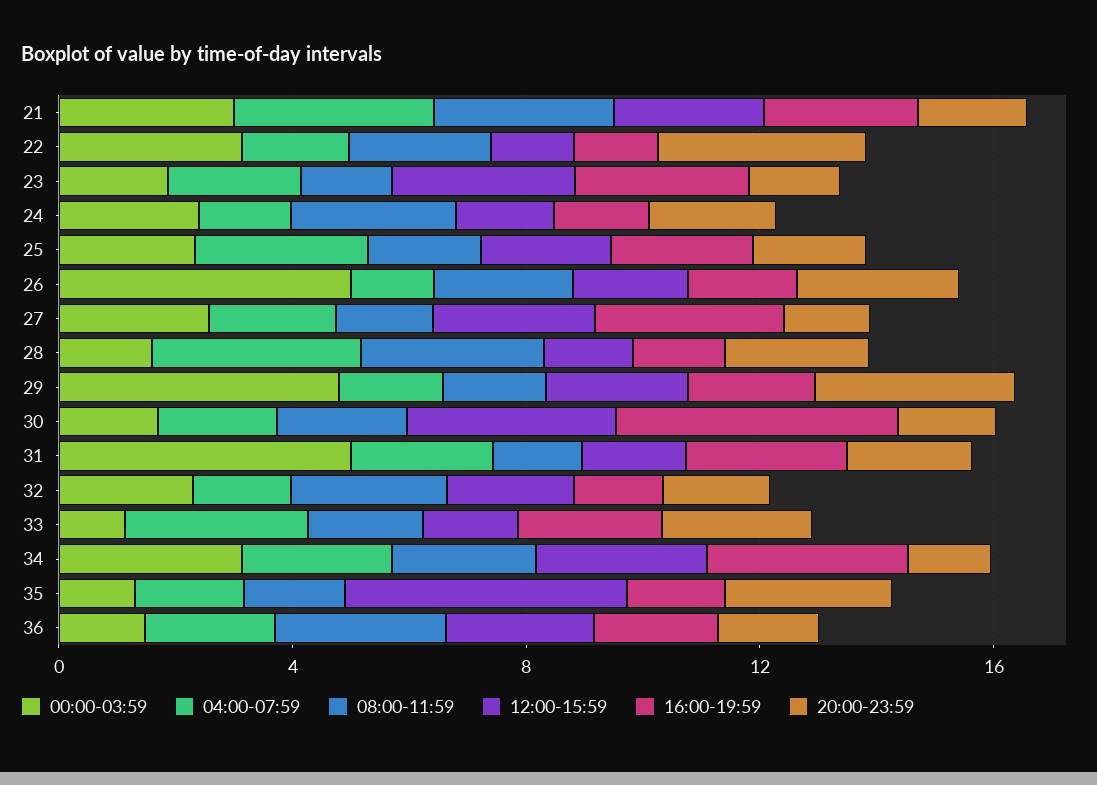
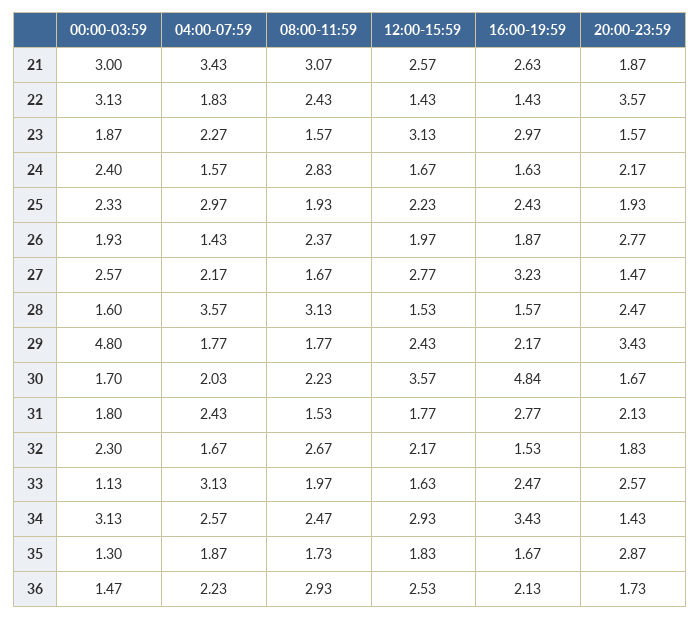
00:00-03:59, 26: 5 -> 1.93
00:00-03:59, 31: 5 -> 1.8
12:00-15:59, 35: 5 -> 1.83

